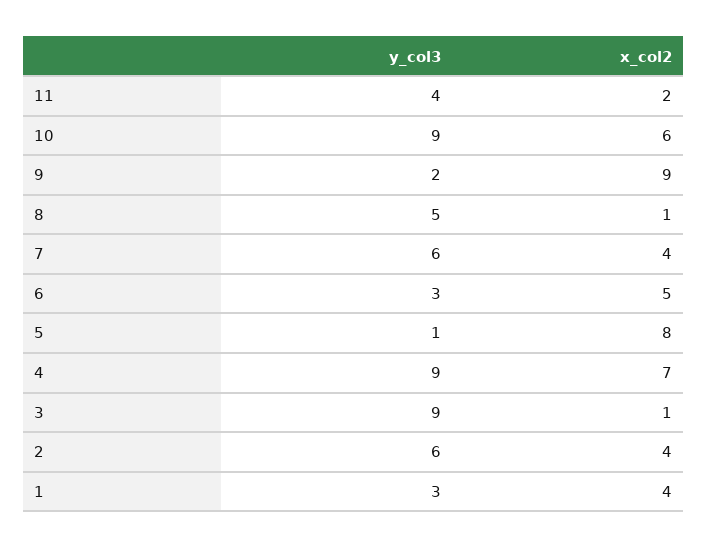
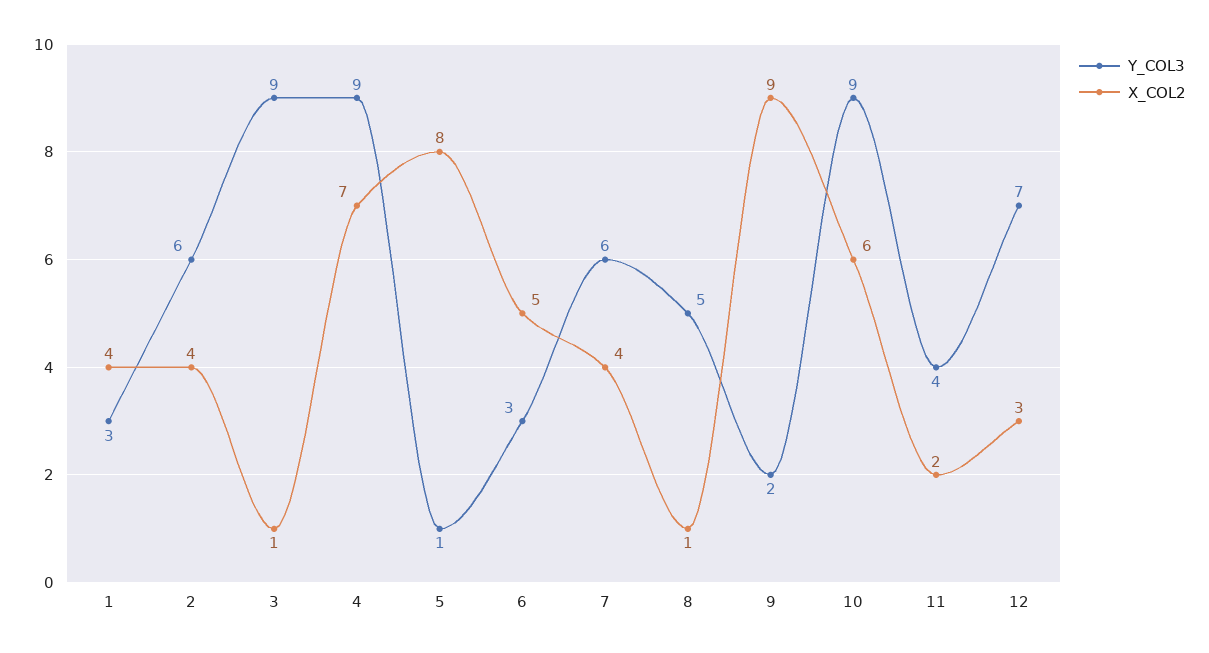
y_col3, 12: none -> 7
x_col2, 12: none -> 3

